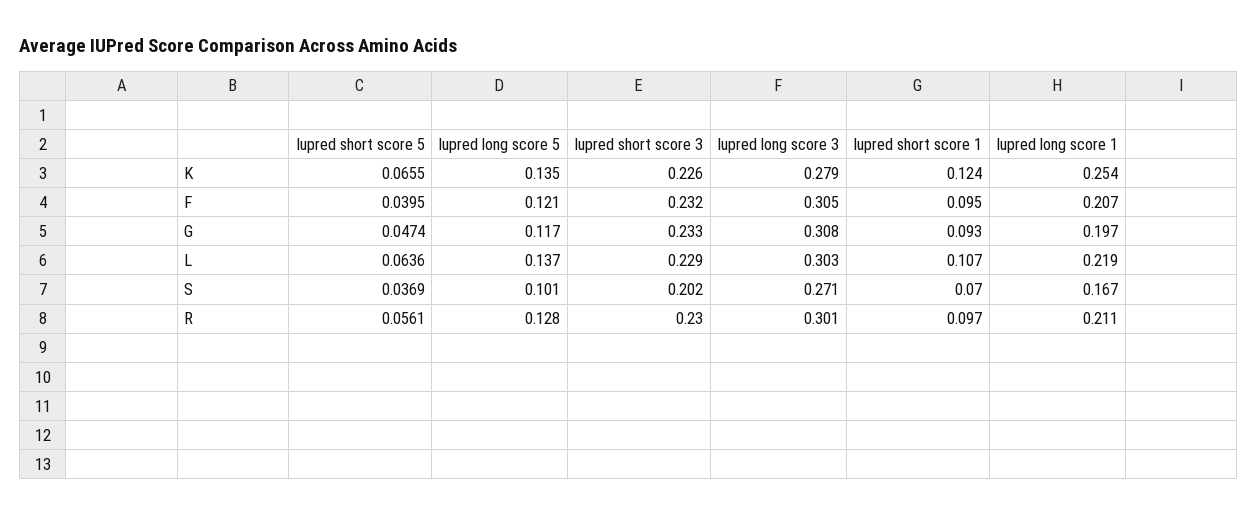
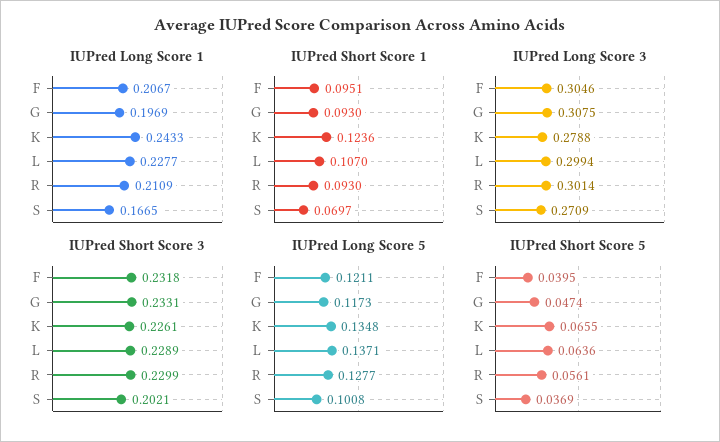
Iupred long score 1, K: 0.254 -> 0.2433
Iupred long score 3, L: 0.303 -> 0.2994
Iupred long score 1, L: 0.219 -> 0.2277
Iupred short score 1, R: 0.097 -> 0.093

